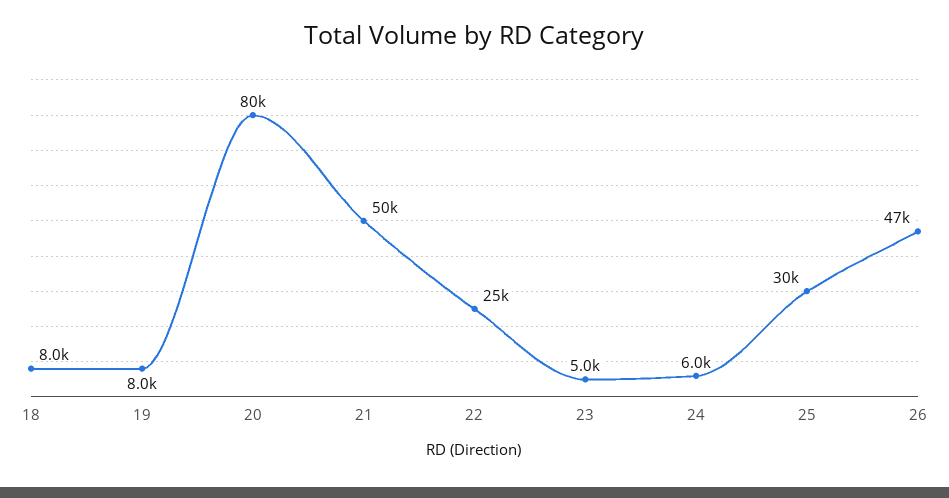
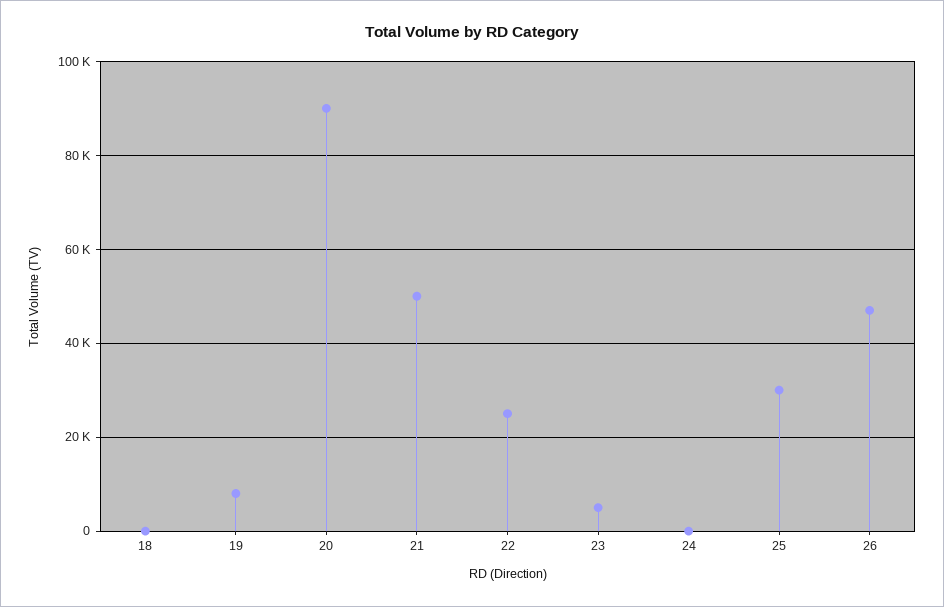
18: 8000 -> 0
20: 80000 -> 90000
24: 6000 -> 0

